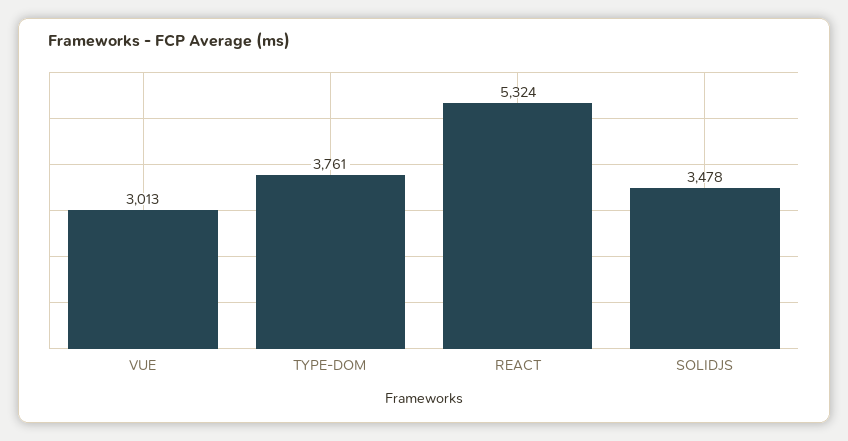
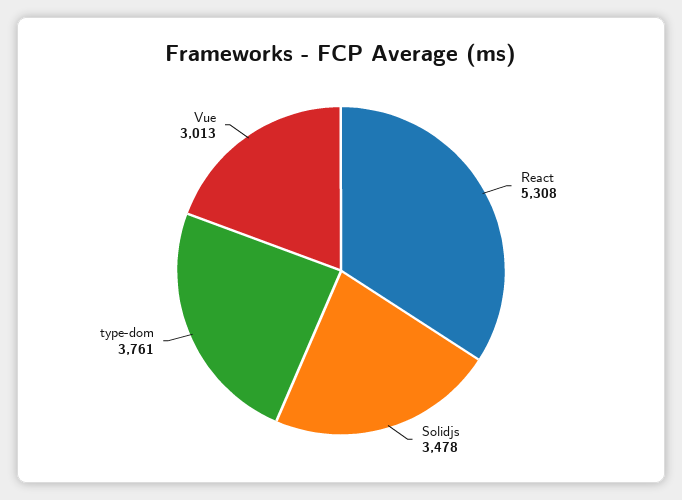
REACT: 5324 -> 5308

